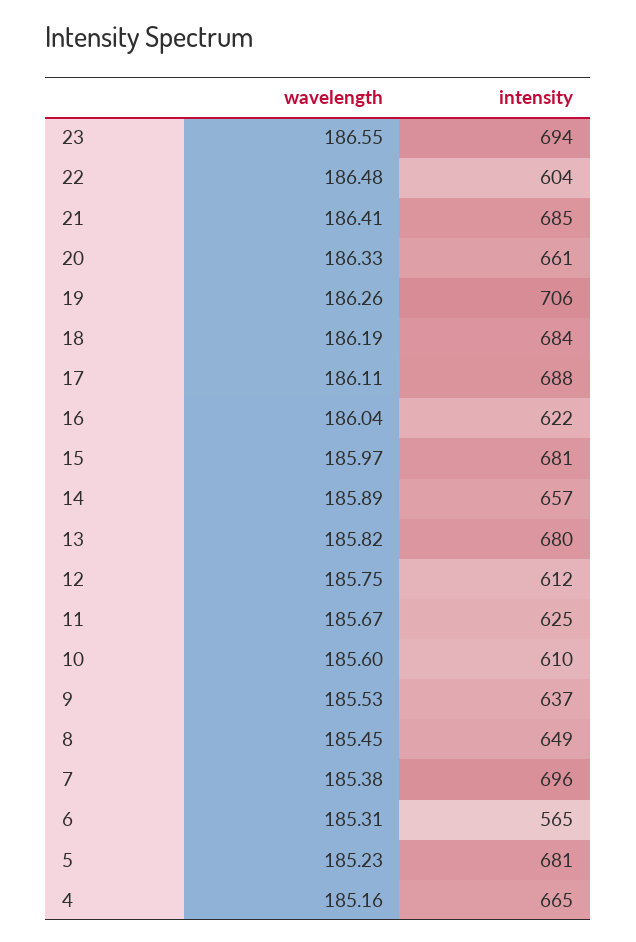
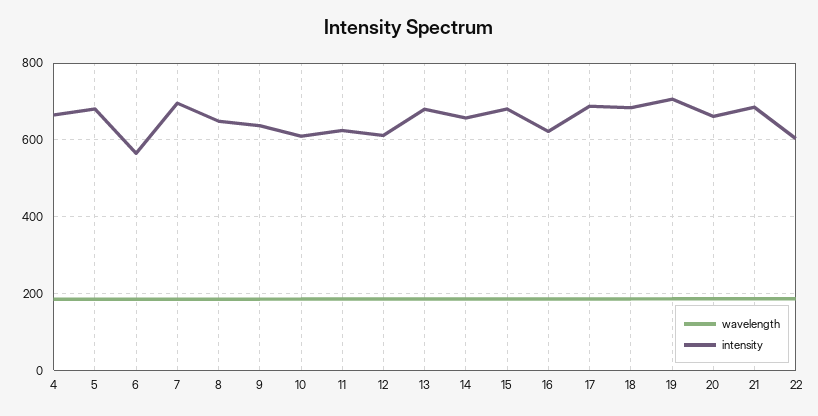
wavelength, 23: 186.55 -> none
intensity, 23: 694 -> none

